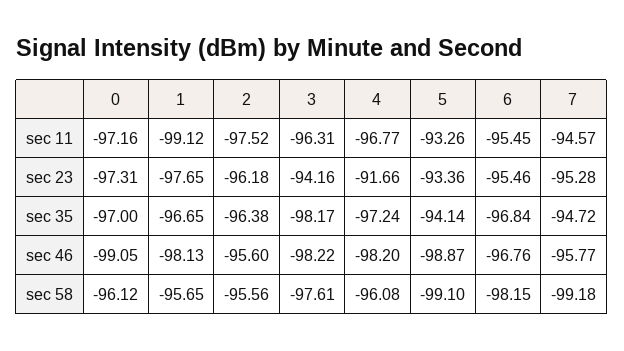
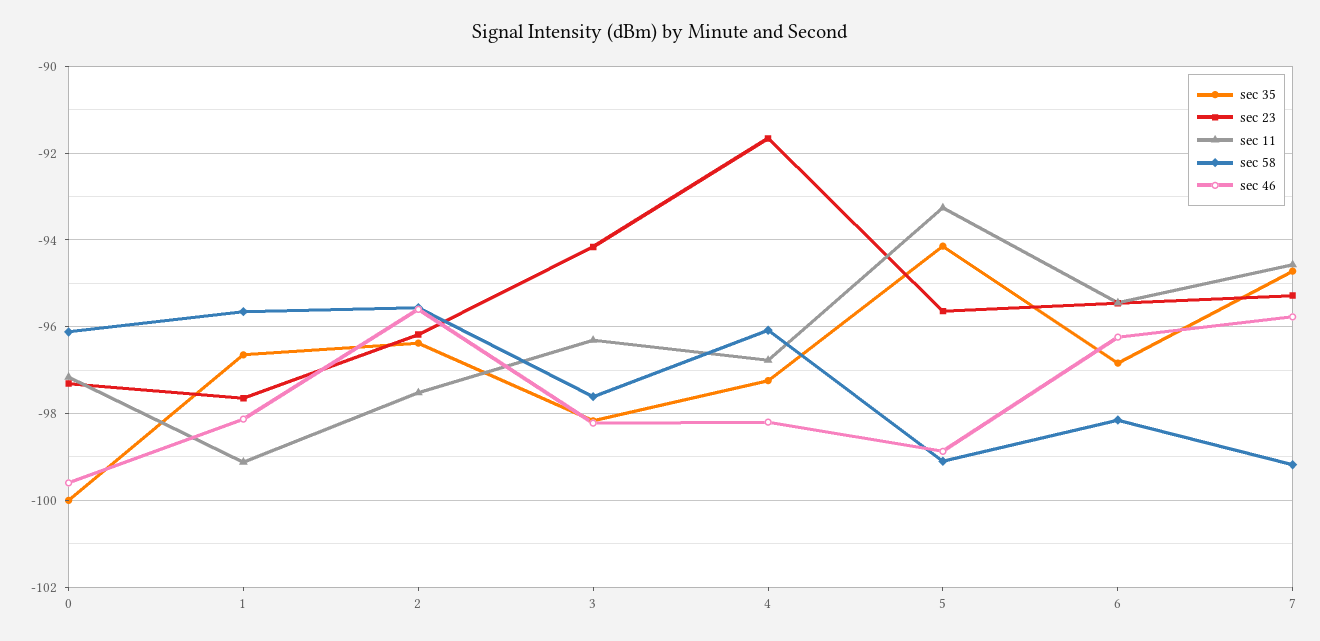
sec 23, 5: -93.36 -> -95.6
sec 35, 0: -97 -> -100
sec 46, 0: -99.05 -> -99.6
sec 46, 6: -96.76 -> -96.2

